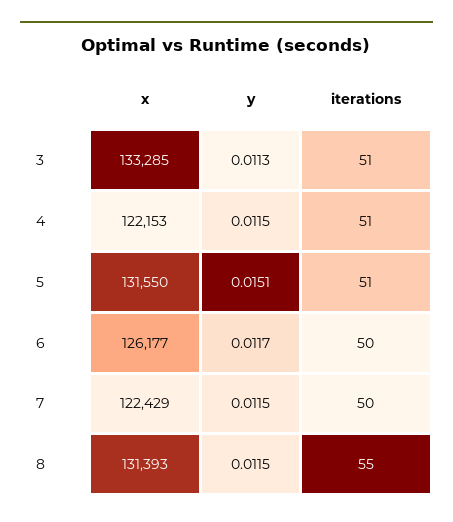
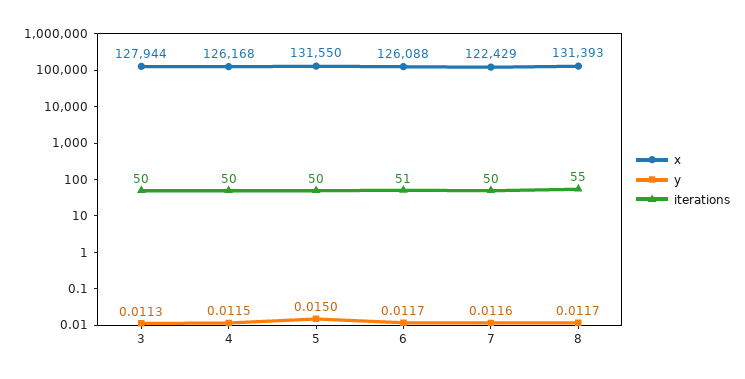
x, 3: 133285 -> 127944
iterations, 3: 51 -> 50
x, 4: 122153 -> 126168
iterations, 4: 51 -> 50
y, 5: 0.0151 -> 0.015
iterations, 5: 51 -> 50
x, 6: 126177 -> 126088
iterations, 6: 50 -> 51
y, 7: 0.0115 -> 0.0116
y, 8: 0.0115 -> 0.0117

